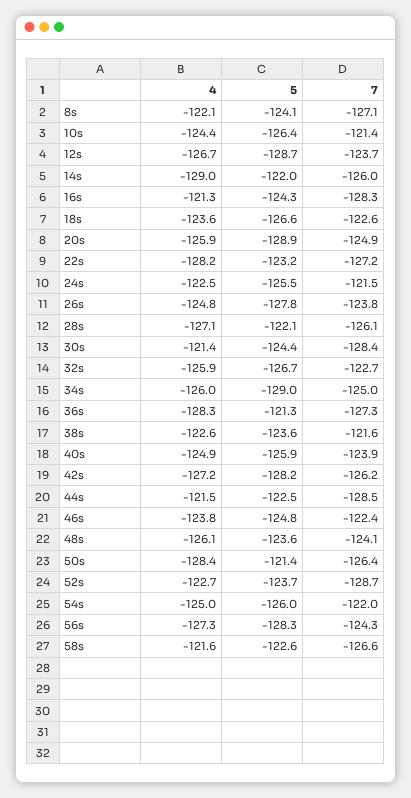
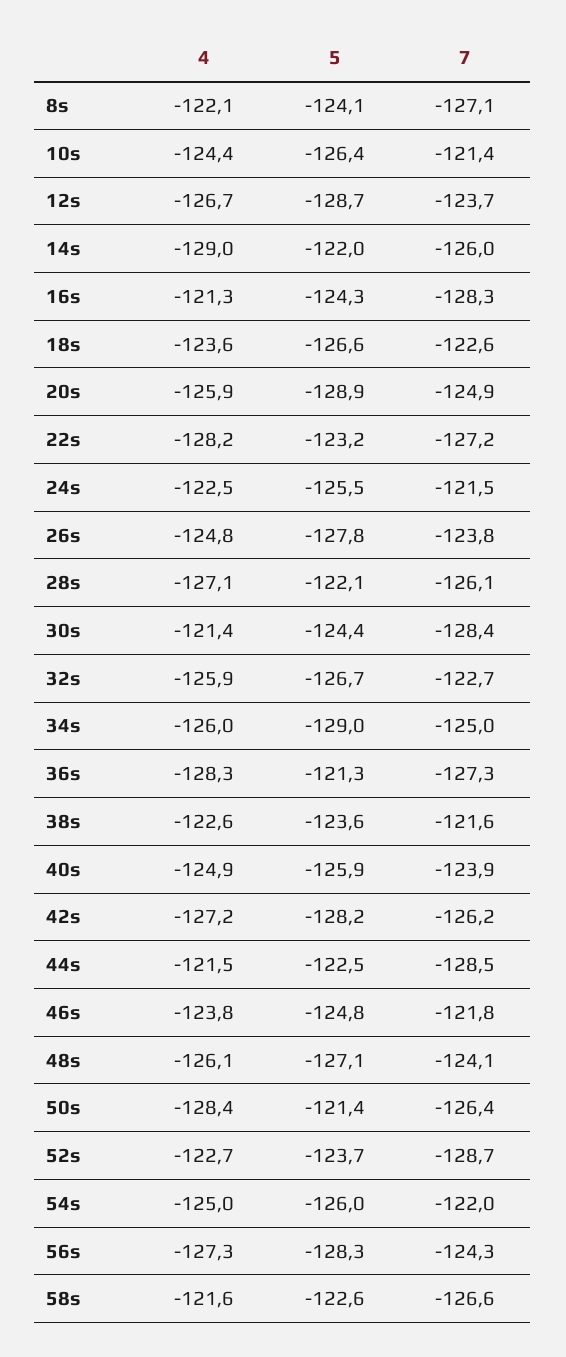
7, 46s: -122.4 -> -121.8
5, 48s: -123.6 -> -127.1

